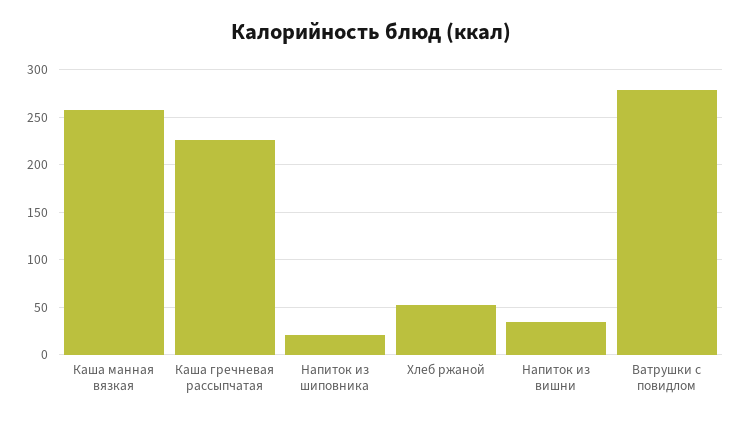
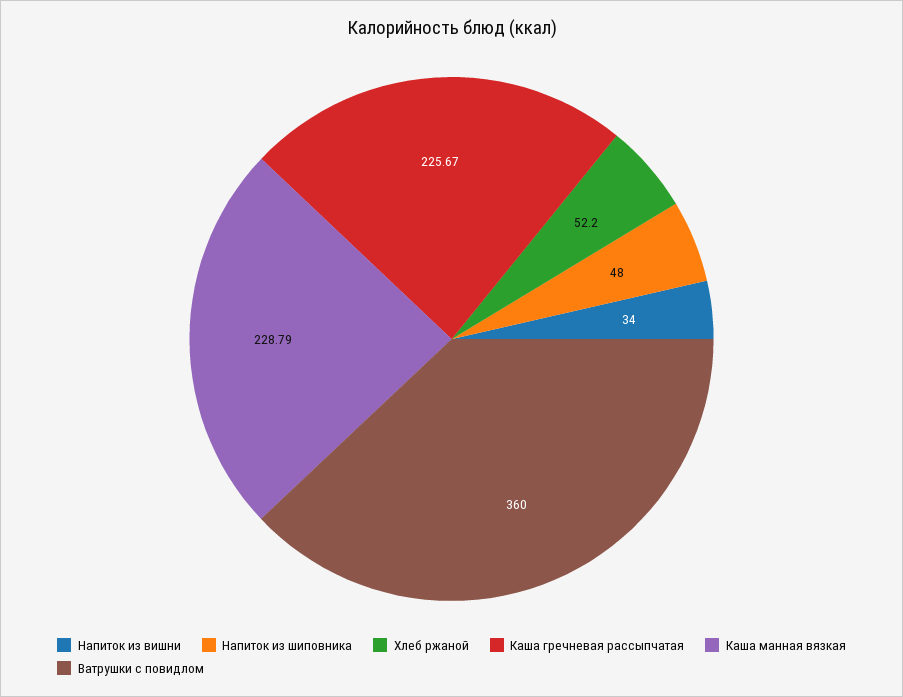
Каша манная вязкая: 260 -> 228.79
Напиток из шиповника: 20 -> 48
Ватрушки с повидлом: 280 -> 360

